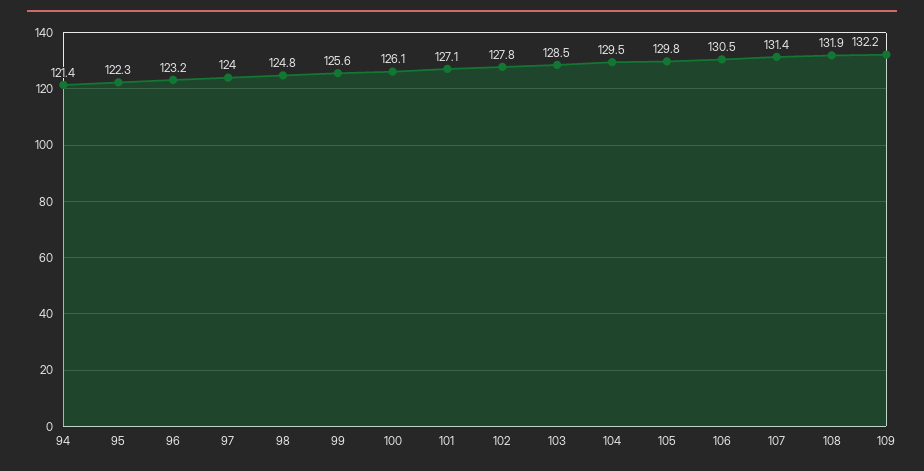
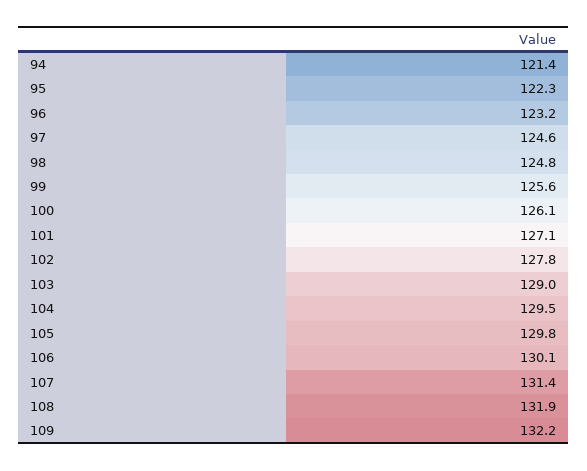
97: 124 -> 124.6
103: 128.5 -> 129
106: 130.5 -> 130.1

